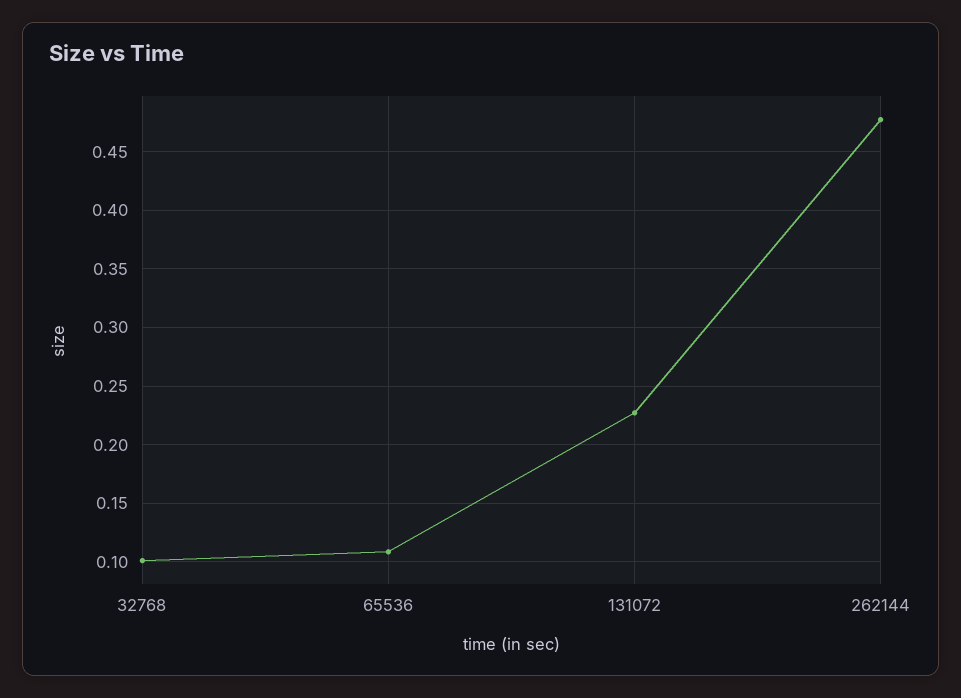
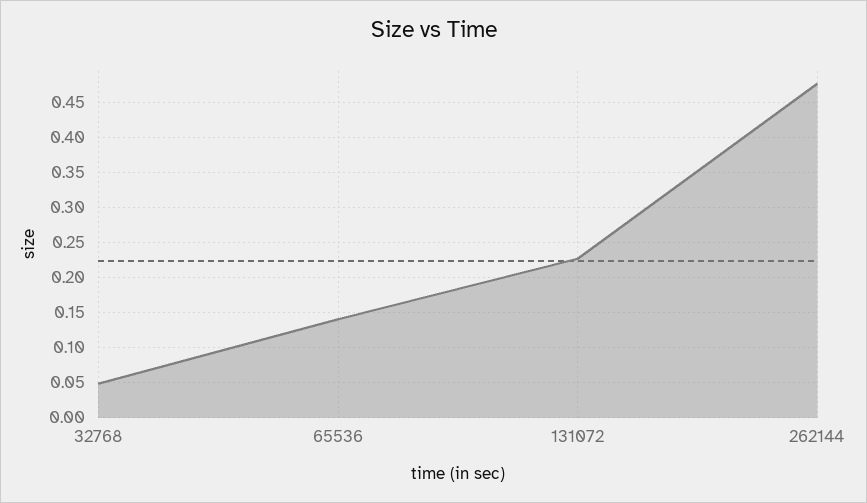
32768: 0.1 -> 0.05
65536: 0.11 -> 0.14

